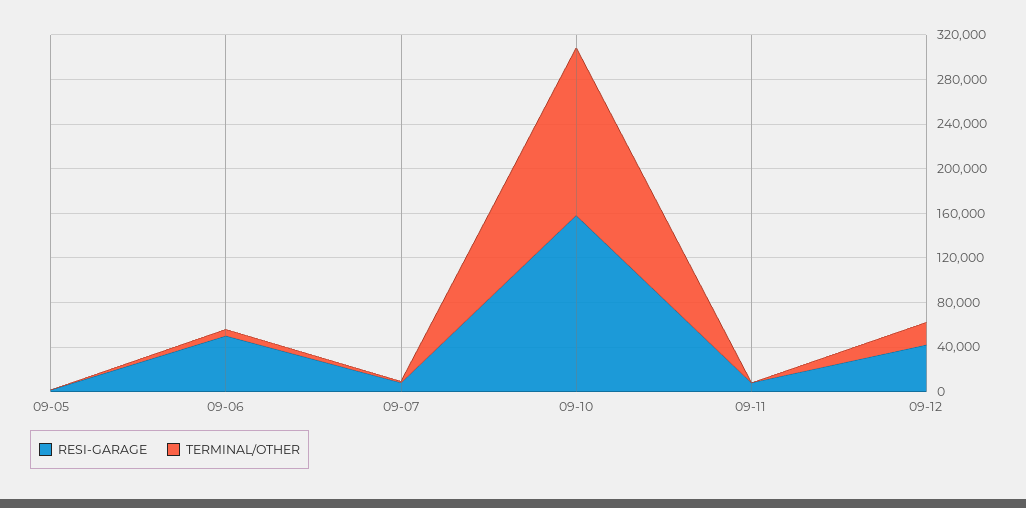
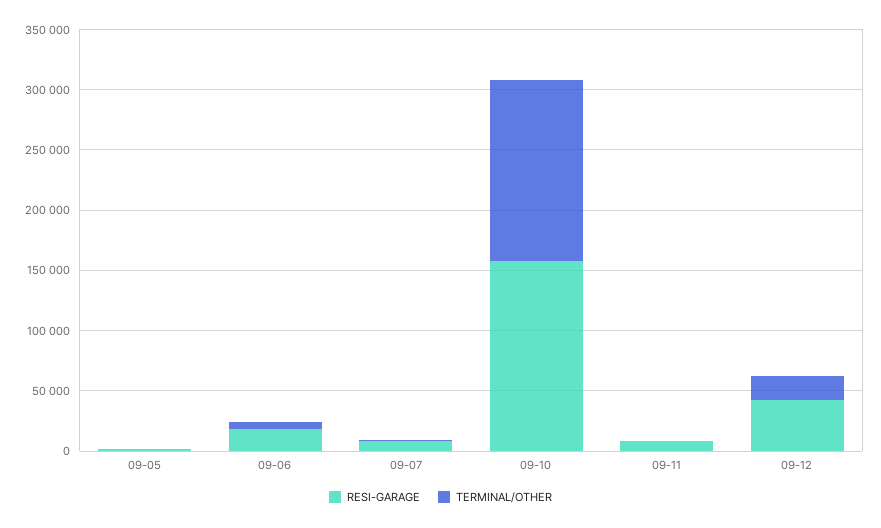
RESI-GARAGE, 09-06: 50000 -> 20000

